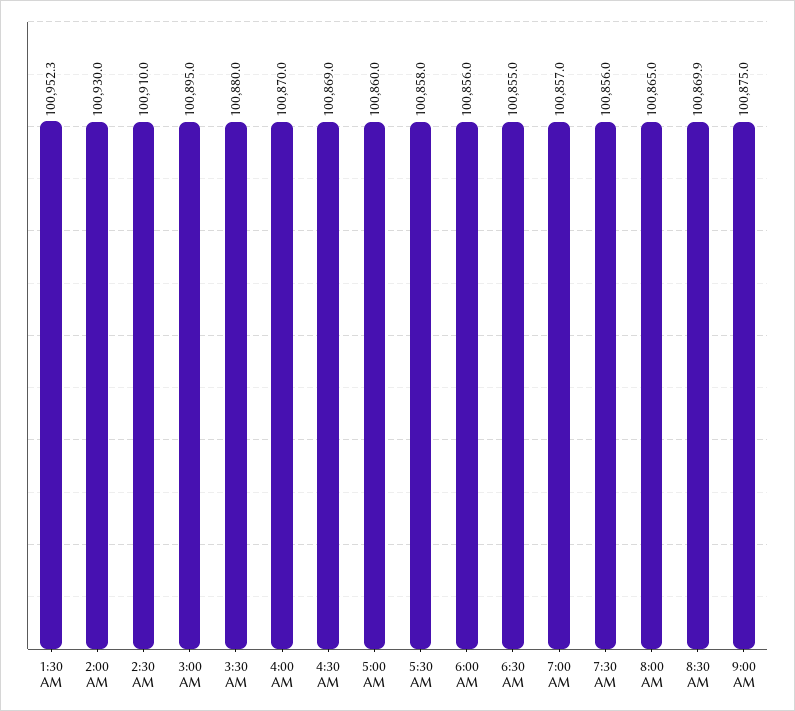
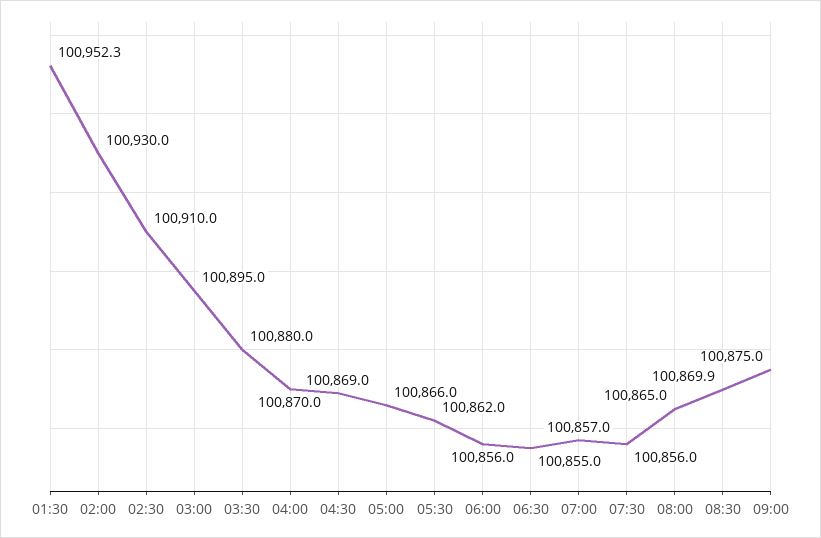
5:00 AM: 100860 -> 100866
5:30 AM: 100858 -> 100862

